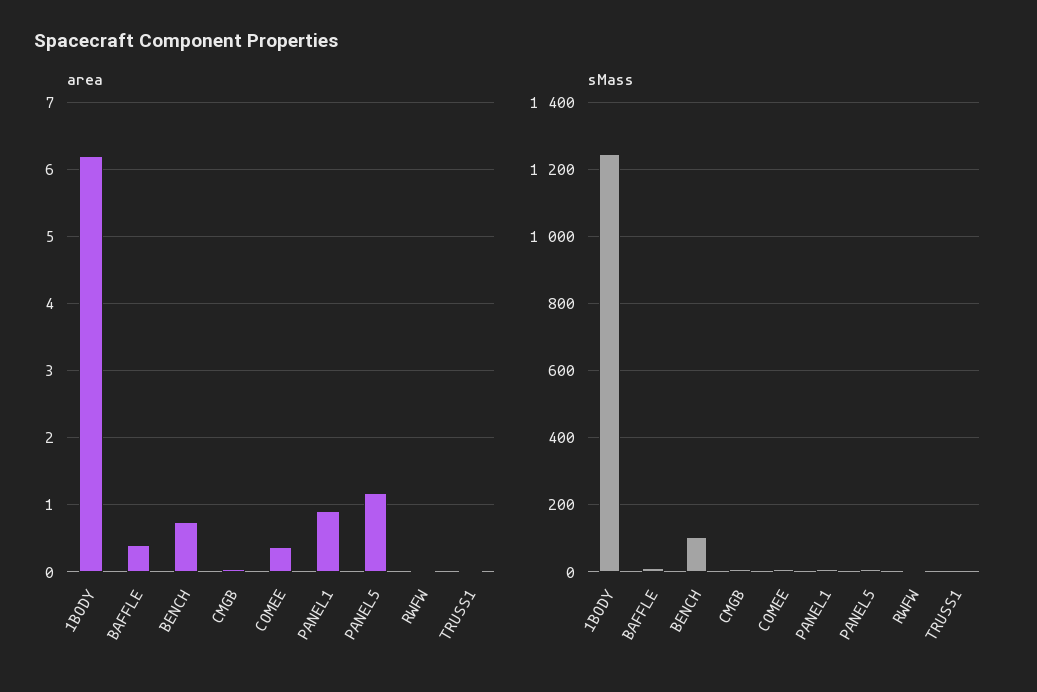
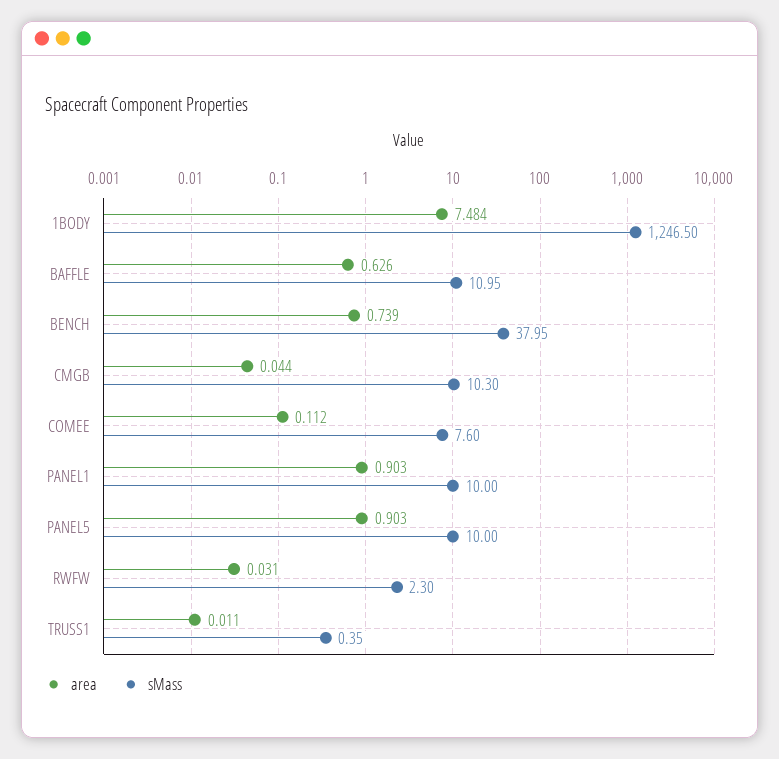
area, 1BODY: 6.2 -> 7.484
area, BAFFLE: 0.4 -> 0.626
area, COMEE: 0.4 -> 0.112
area, PANEL5: 1.2 -> 0.903
sMass, BENCH: 100 -> 37.95

